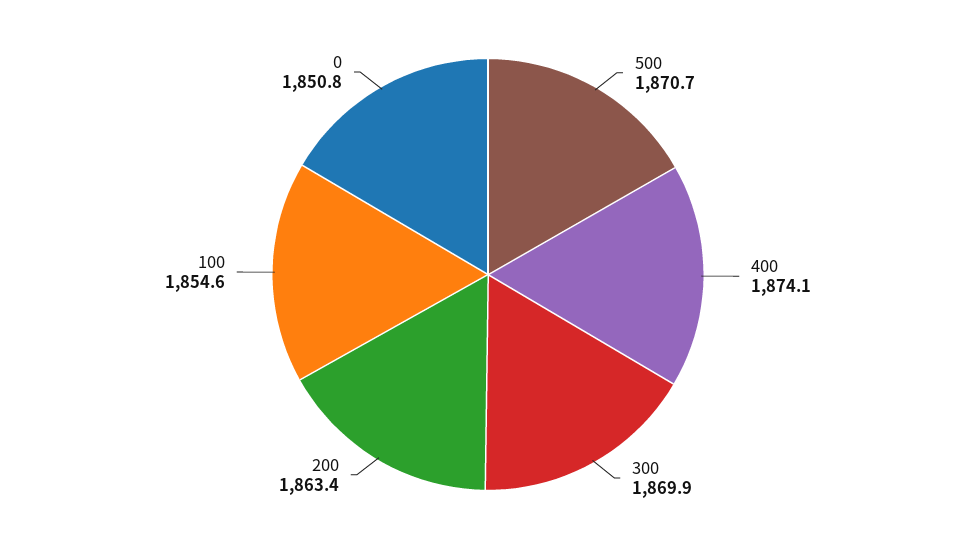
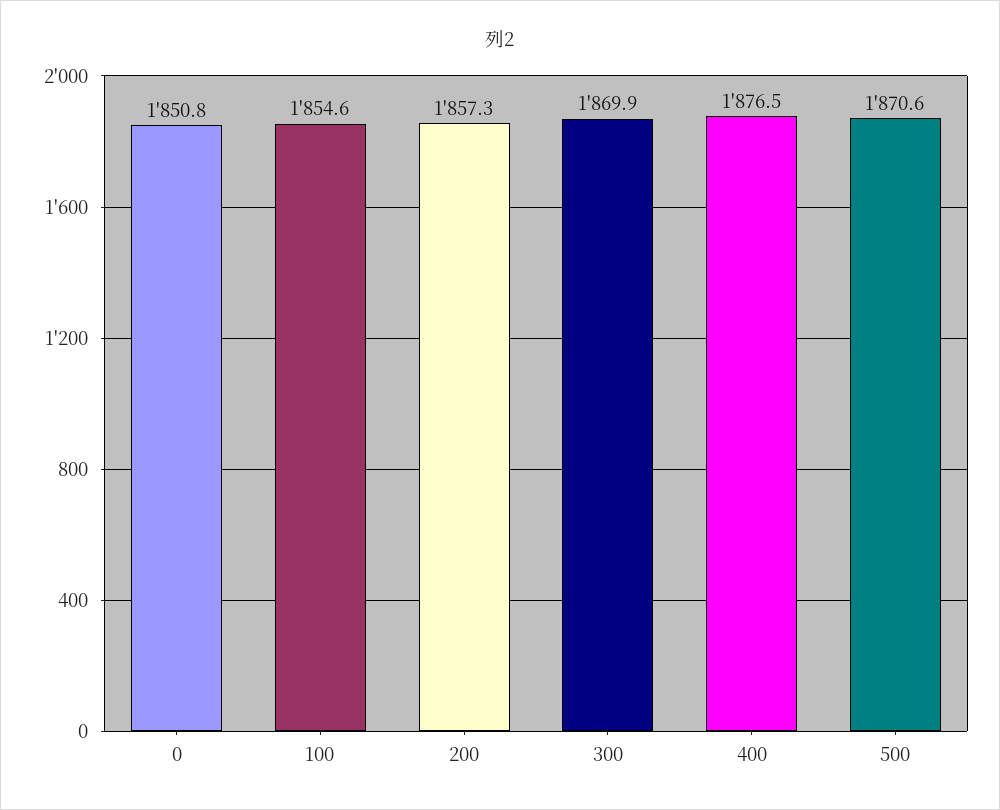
500: 1870.7 -> 1870.6
400: 1874.1 -> 1876.5
200: 1863.4 -> 1857.3

